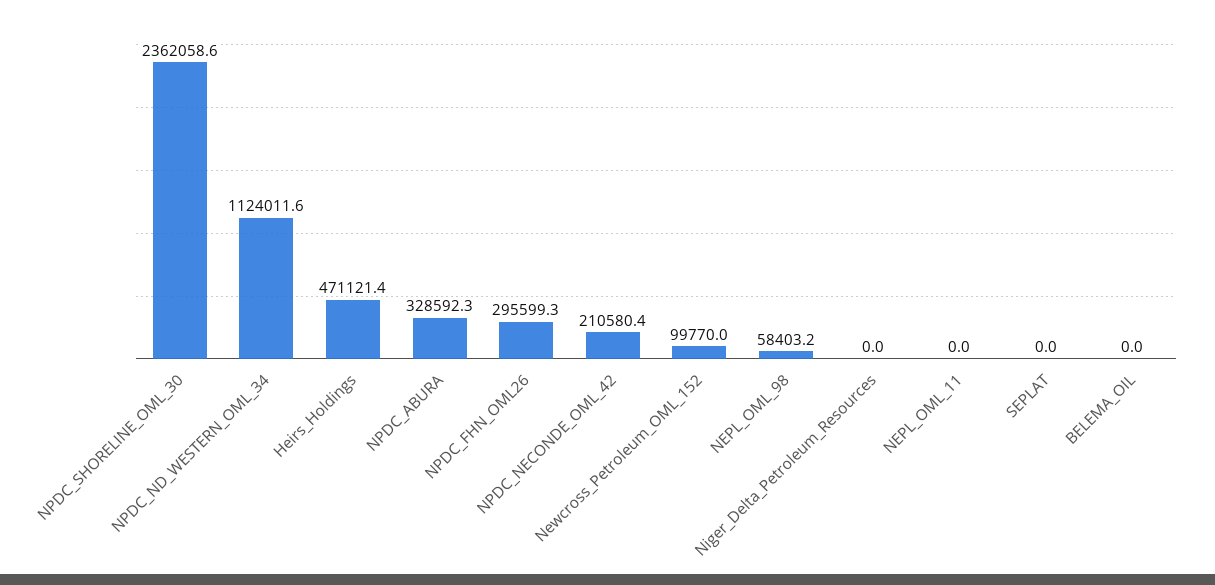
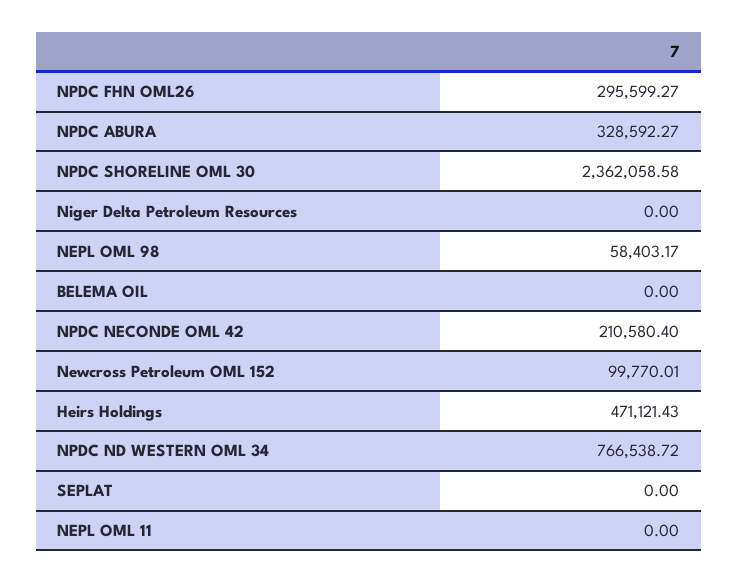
NPDC_ND_WESTERN_OML_34: 1124011.6 -> 766538.72

